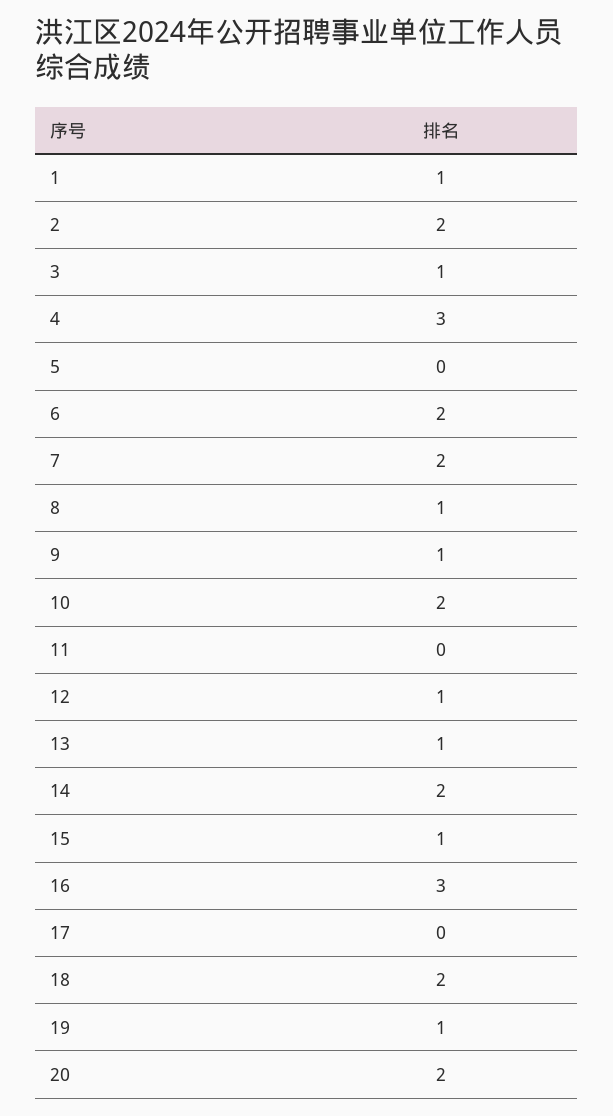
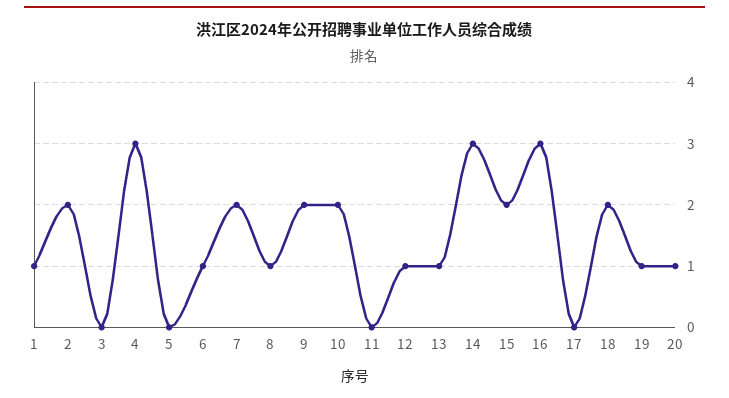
3: 1 -> 0
6: 2 -> 1
9: 1 -> 2
14: 2 -> 3
15: 1 -> 2
20: 2 -> 1

